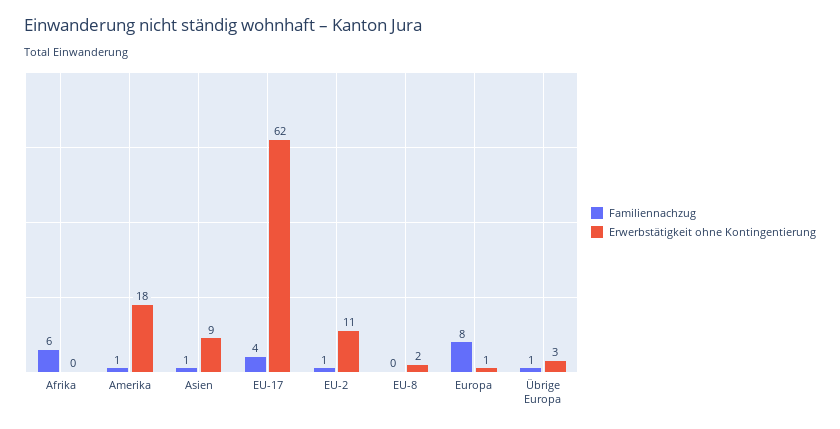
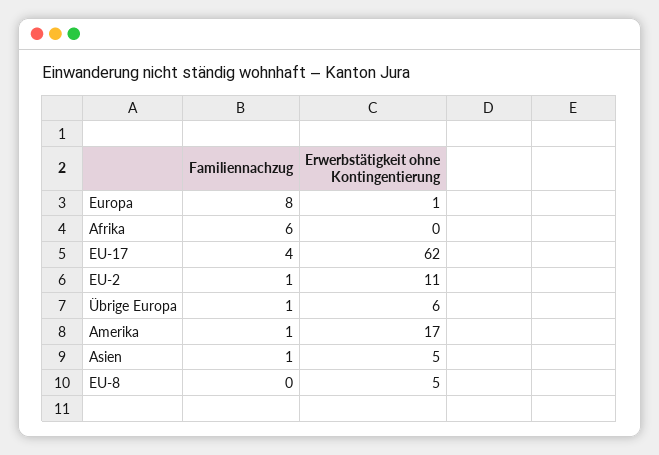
Erwerbstätigkeit ohne Kontingentierung, Amerika: 18 -> 17
Erwerbstätigkeit ohne Kontingentierung, Asien: 9 -> 5
Erwerbstätigkeit ohne Kontingentierung, EU-8: 2 -> 5
Erwerbstätigkeit ohne Kontingentierung, Übrige Europa: 3 -> 6

